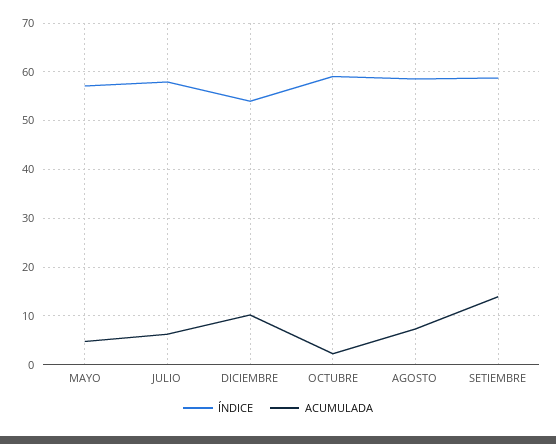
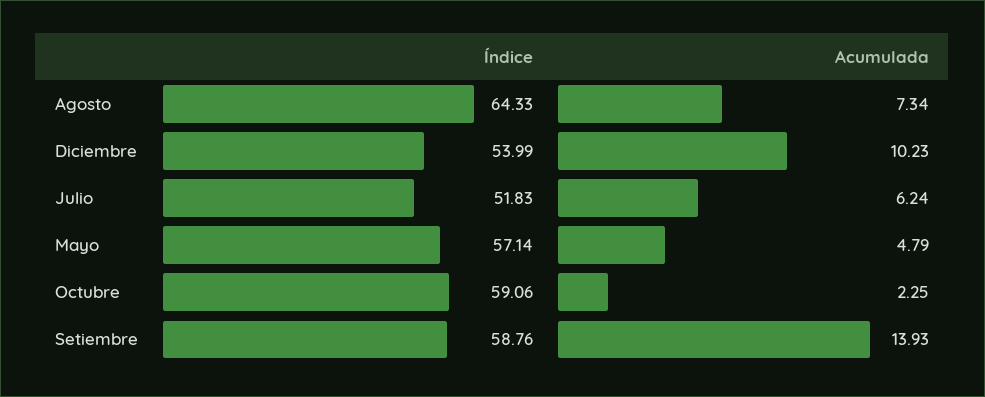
ÍNDICE, JULIO: 58 -> 51.83
ÍNDICE, AGOSTO: 58 -> 64.33

